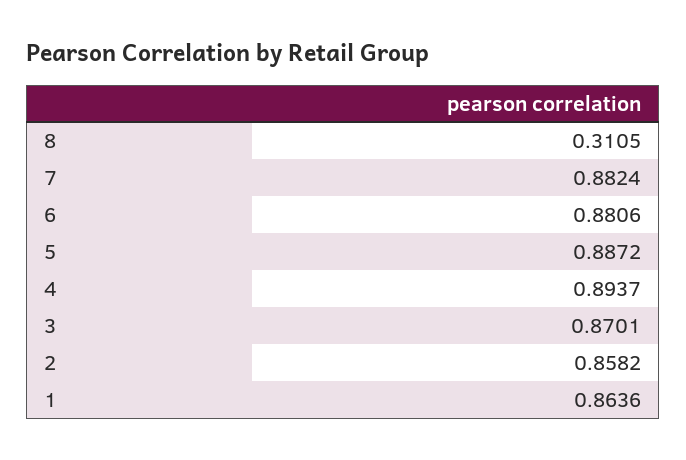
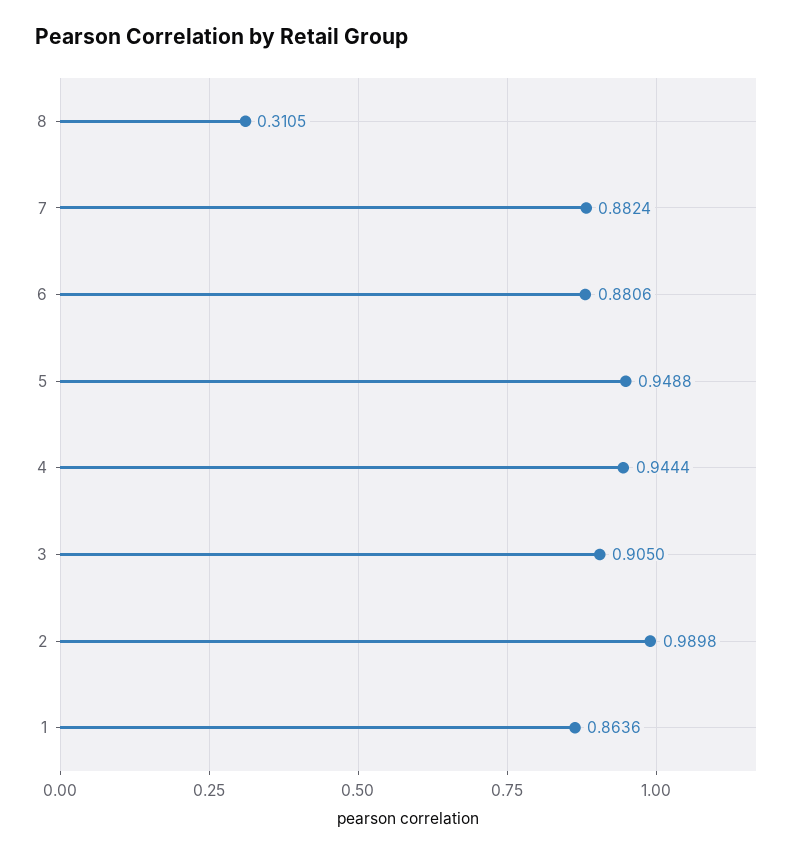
5: 0.8872 -> 0.9488
4: 0.8937 -> 0.9444
3: 0.8701 -> 0.905
2: 0.8582 -> 0.9898

